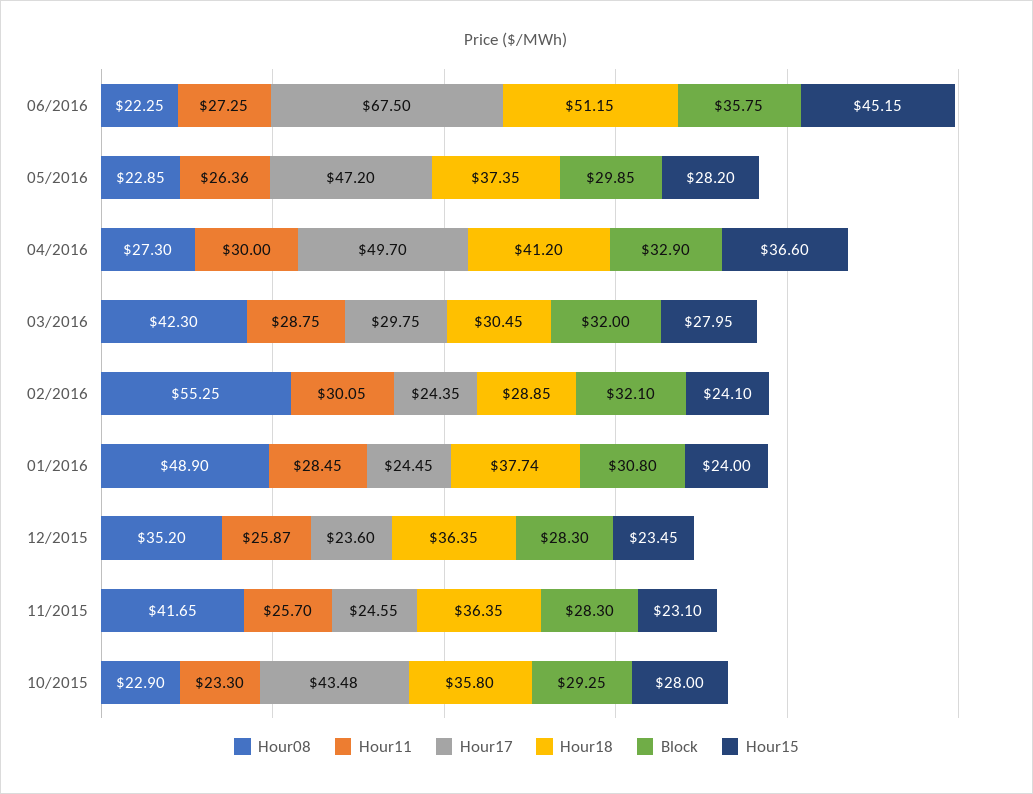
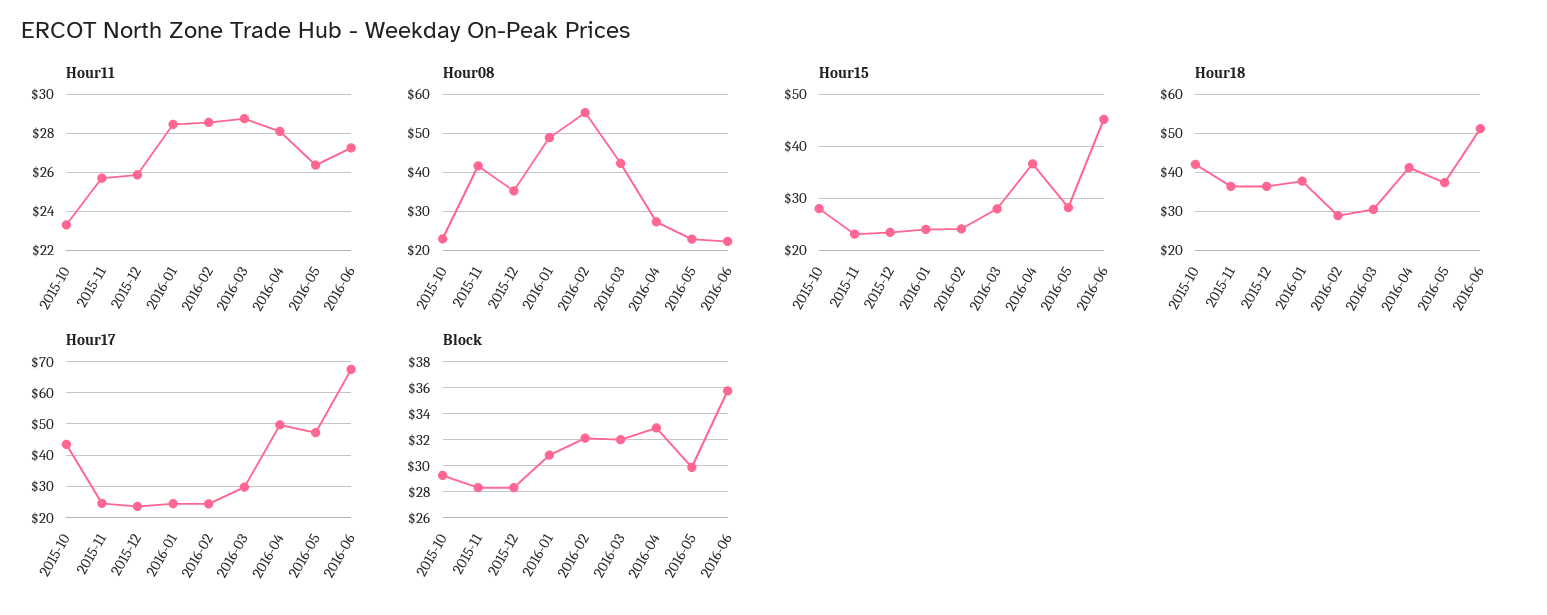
Hour11, 04/2016: 30 -> 28
Hour11, 02/2016: 30.05 -> 28.5
Hour18, 10/2015: 35.8 -> 42

